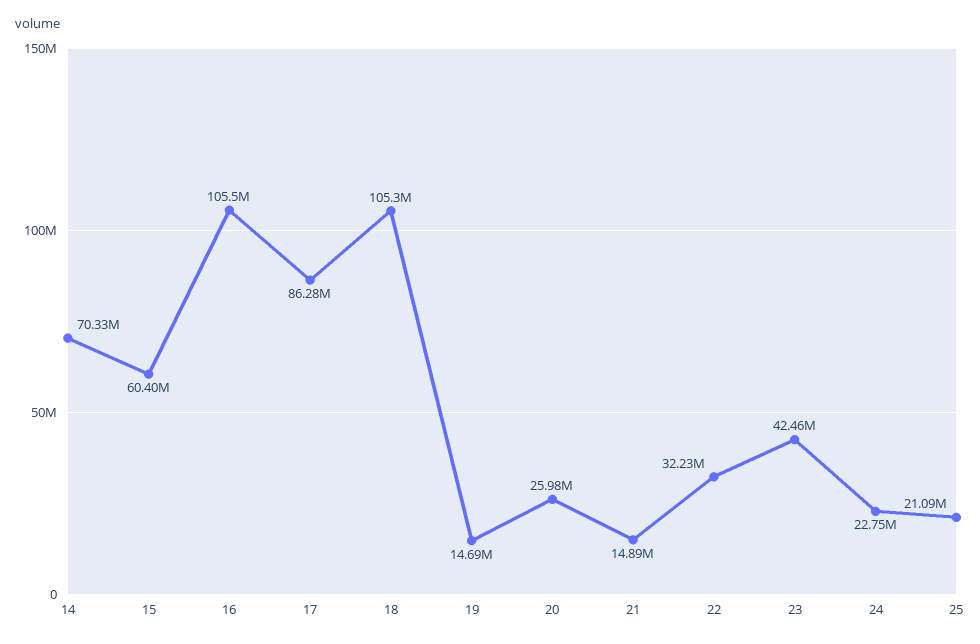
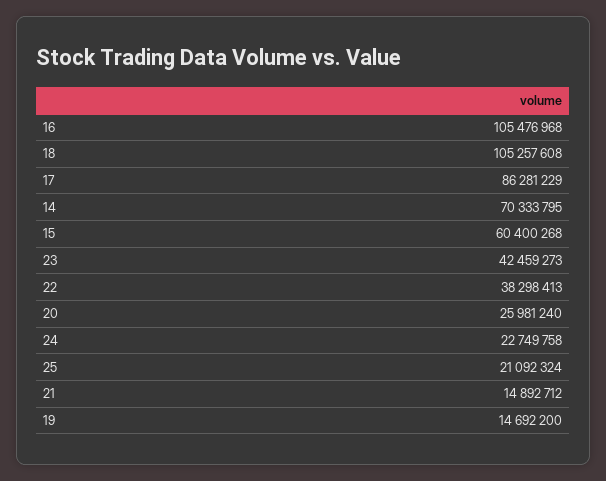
22: 32230000 -> 38298413

